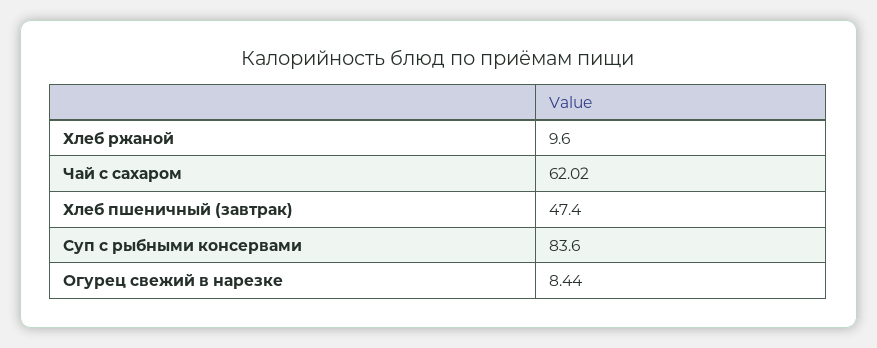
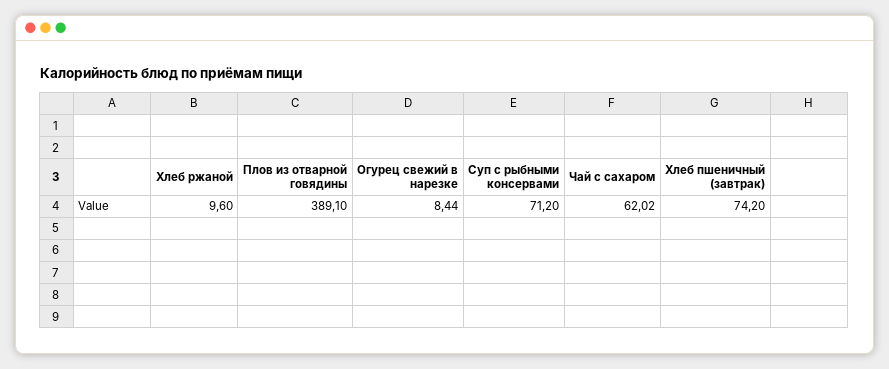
Хлеб пшеничный (завтрак): 47.4 -> 74.2
Суп с рыбными консервами: 83.6 -> 71.2
Плов из отварной говядины: none -> 389.1

